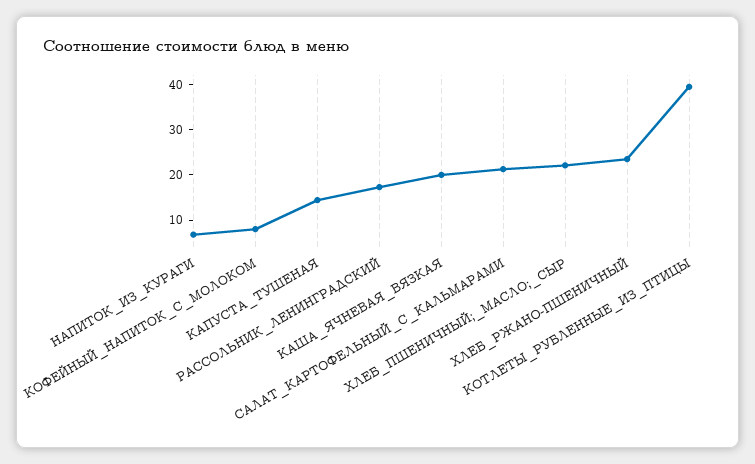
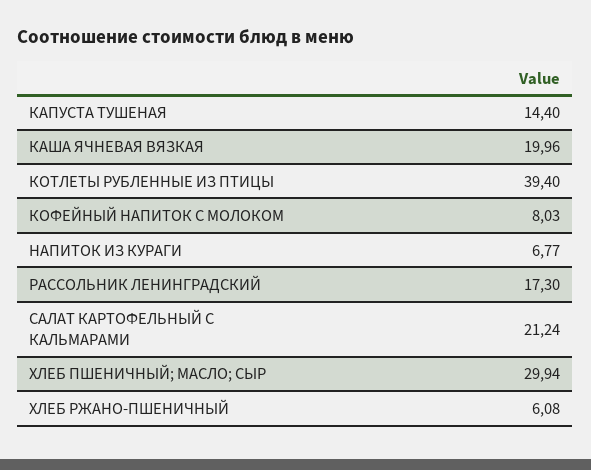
ХЛЕБ_ПШЕНИЧНЫЙ;_МАСЛО;_СЫР: 22 -> 29.94
ХЛЕБ_РЖАНО-ПШЕНИЧНЫЙ: 24 -> 6.08

